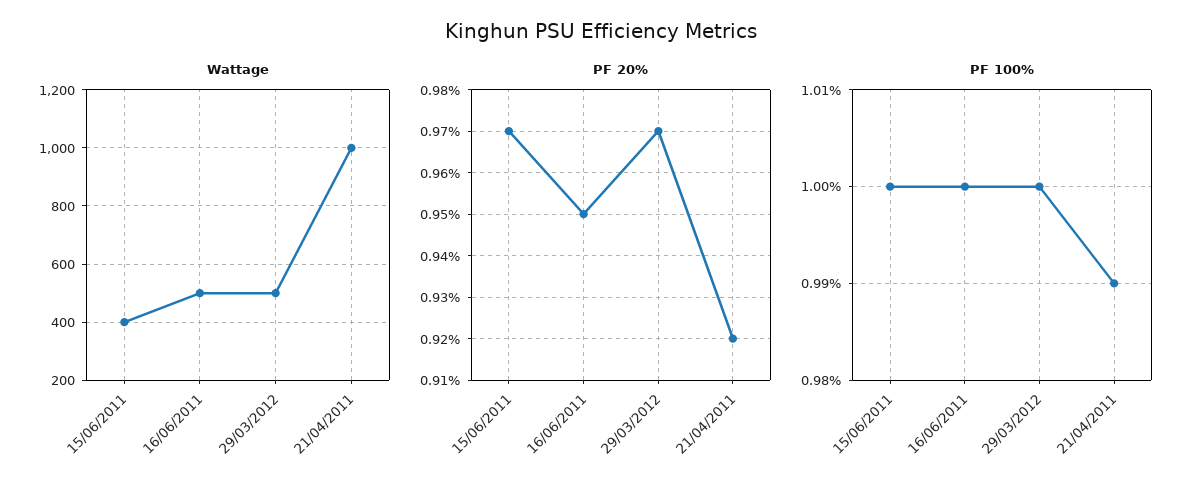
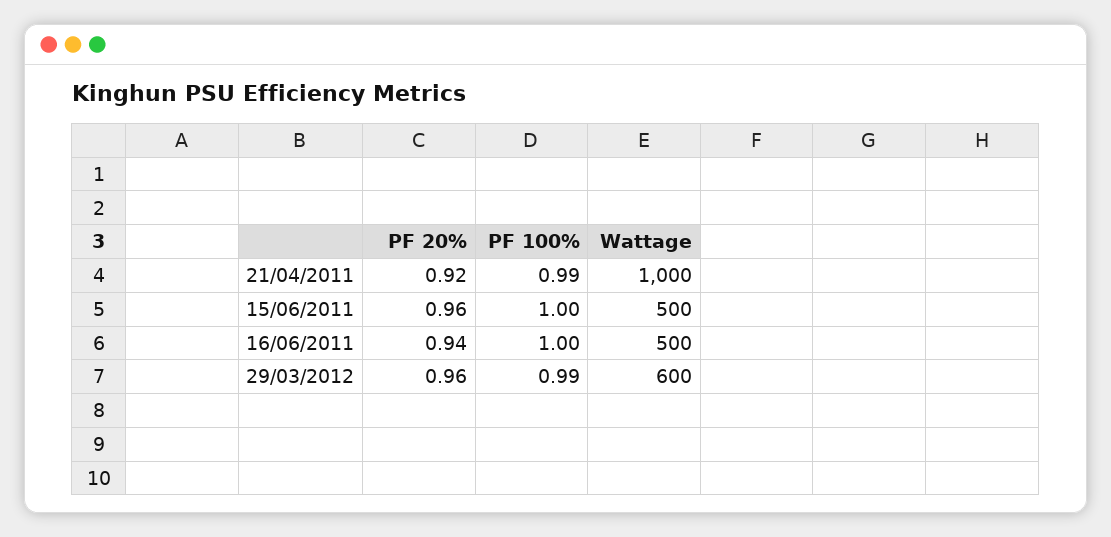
Wattage, 15/06/2011: 400 -> 500
Wattage, 29/03/2012: 500 -> 600
PF 20%, 15/06/2011: 0.97 -> 0.96
PF 20%, 16/06/2011: 0.95 -> 0.94
PF 20%, 29/03/2012: 0.97 -> 0.96
PF 100%, 29/03/2012: 1 -> 0.99

